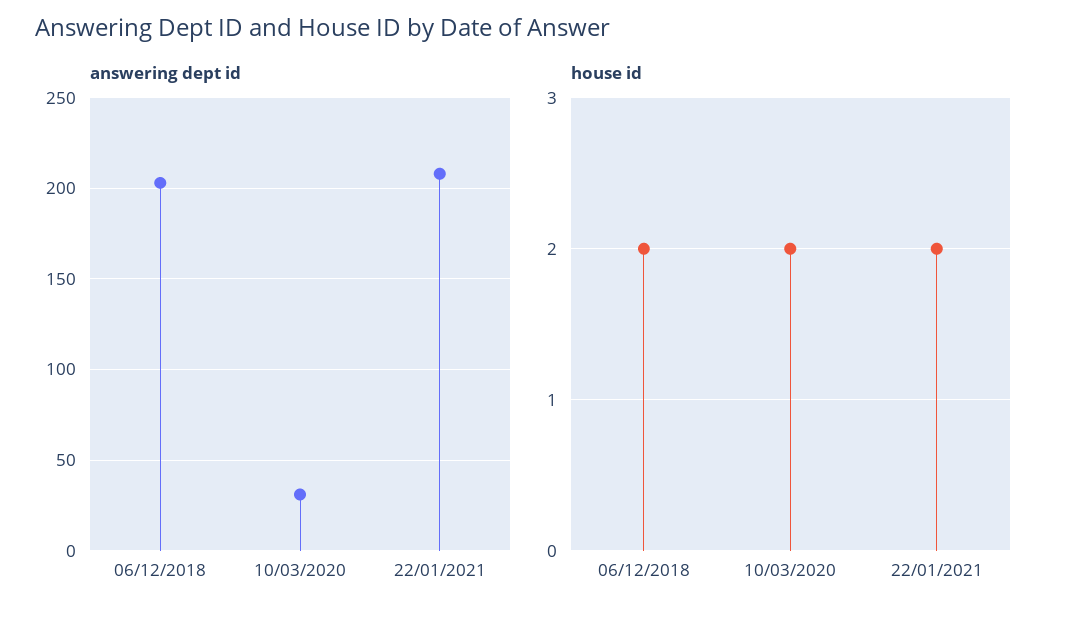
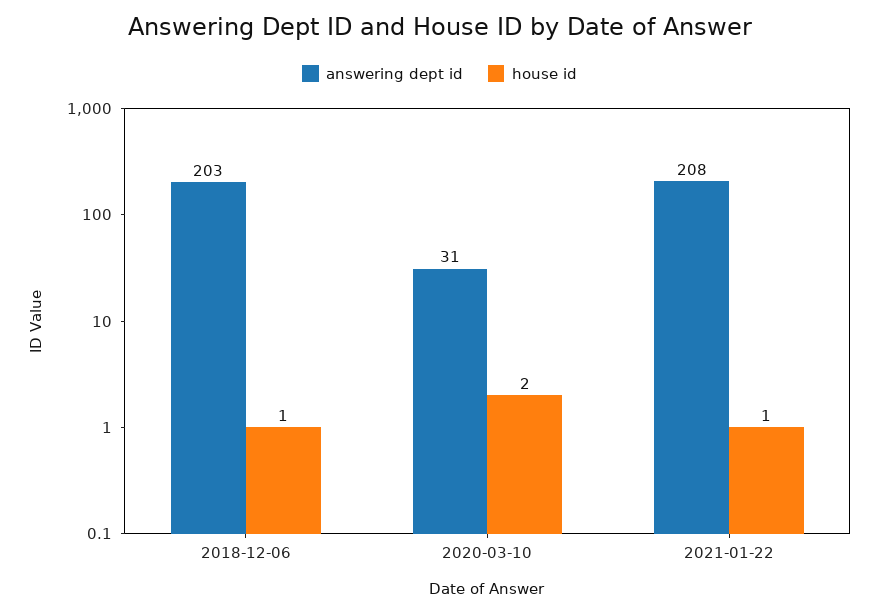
house id, 06/12/2018: 2 -> 1
house id, 22/01/2021: 2 -> 1

